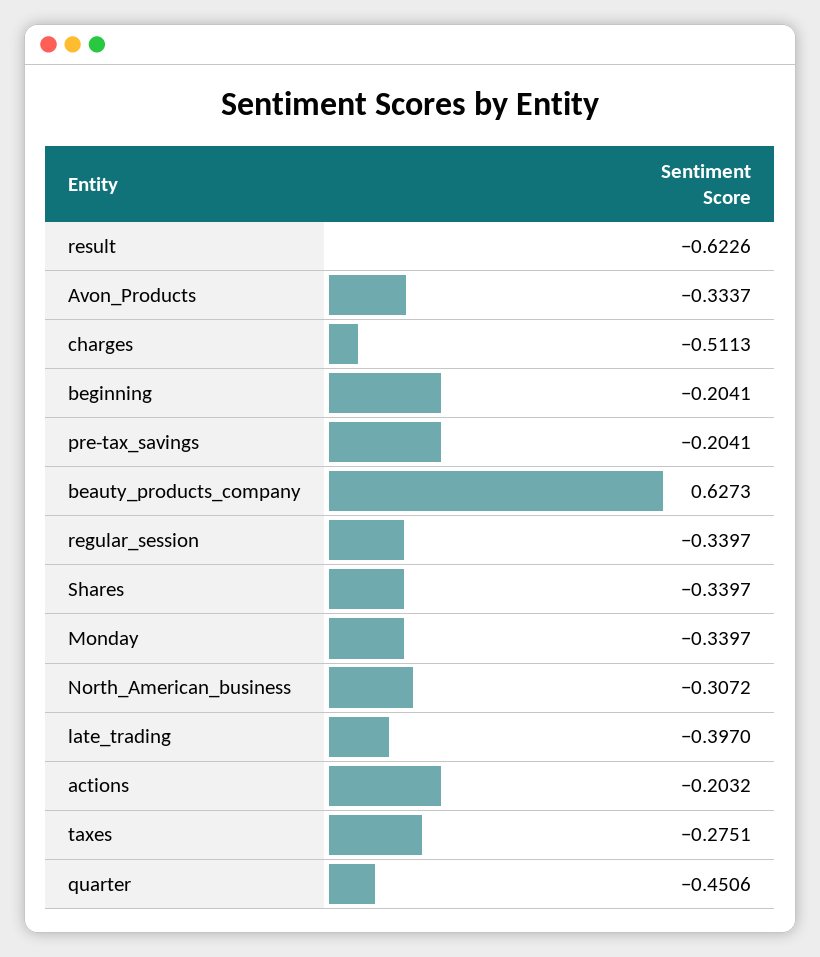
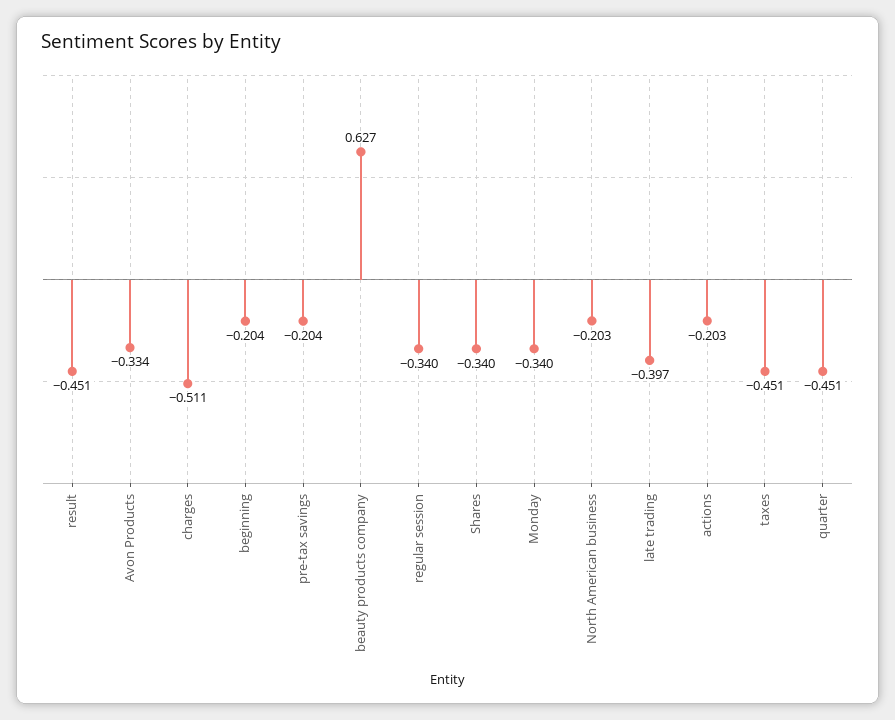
result: -0.6226 -> -0.451
North_American_business: -0.3072 -> -0.203
taxes: -0.2751 -> -0.451

